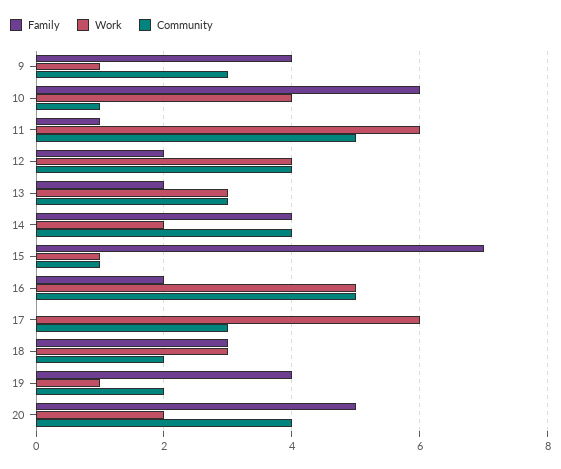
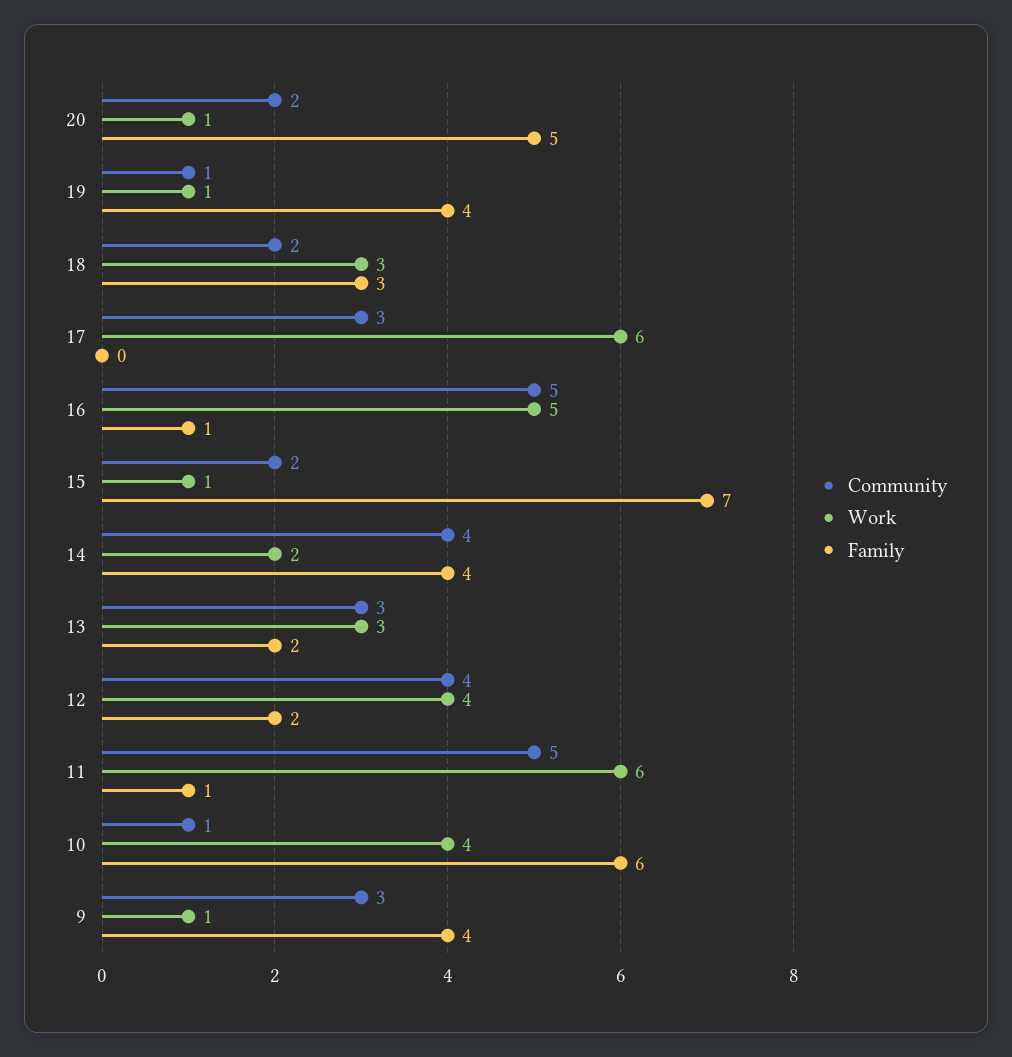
Community, 15: 1 -> 2
Family, 16: 2 -> 1
Community, 19: 2 -> 1
Work, 20: 2 -> 1
Community, 20: 4 -> 2

